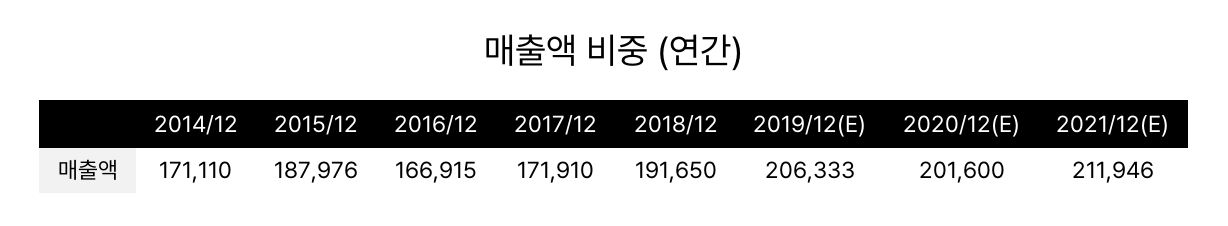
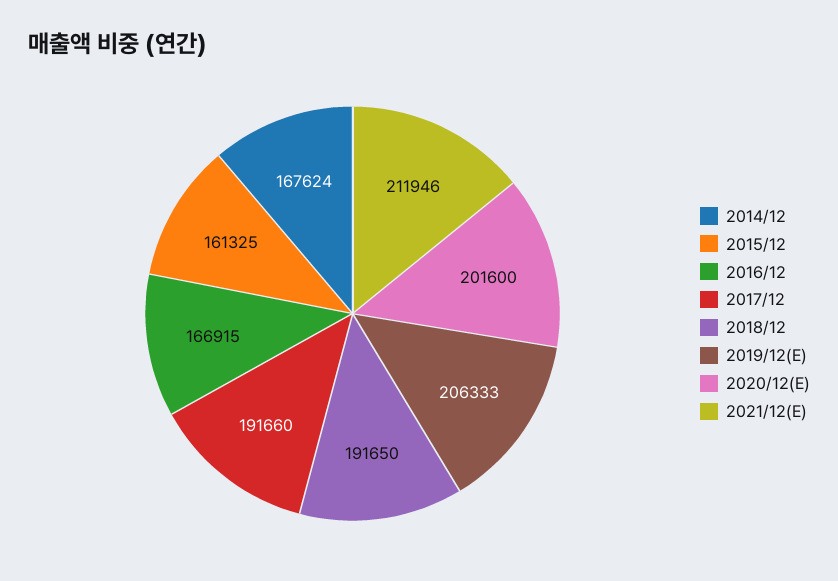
2014/12: 171110 -> 167624
2015/12: 187976 -> 161325
2017/12: 171910 -> 191660

